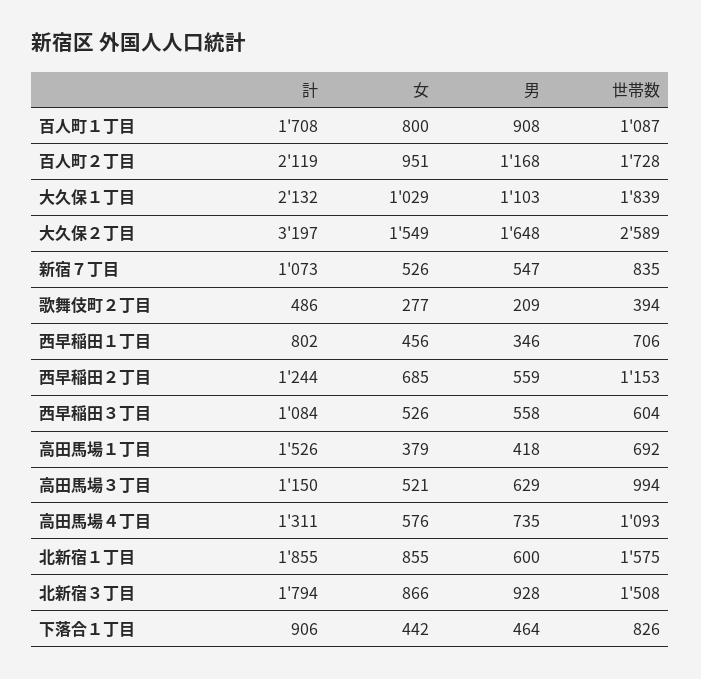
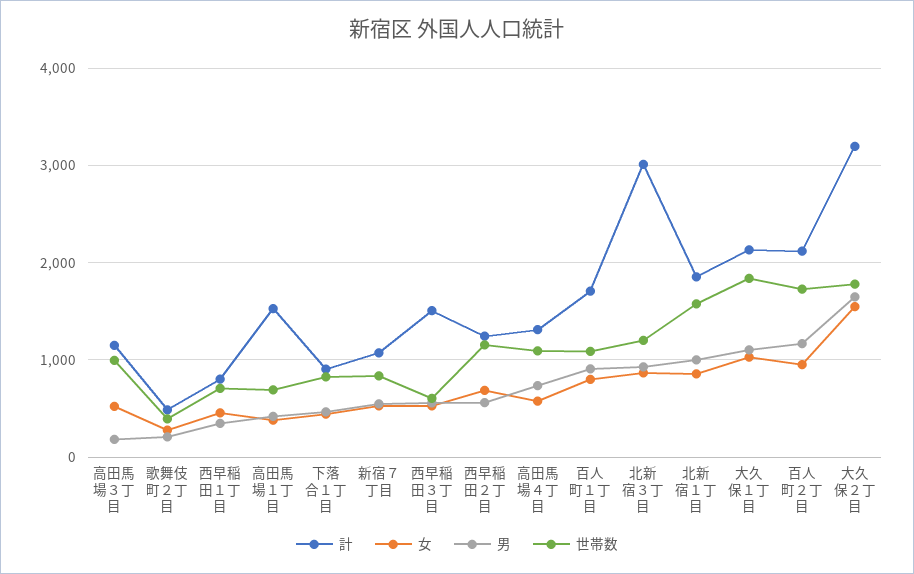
世帯数, 大久保２丁目: 2589 -> 1800
計, 西早稲田３丁目: 1084 -> 1500
男, 高田馬場３丁目: 629 -> 200
男, 北新宿１丁目: 600 -> 1000
計, 北新宿３丁目: 1794 -> 3000
世帯数, 北新宿３丁目: 1508 -> 1200

